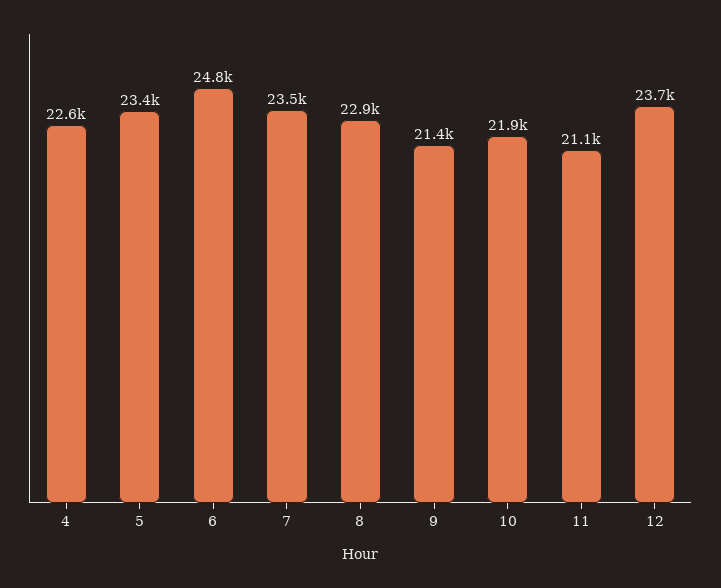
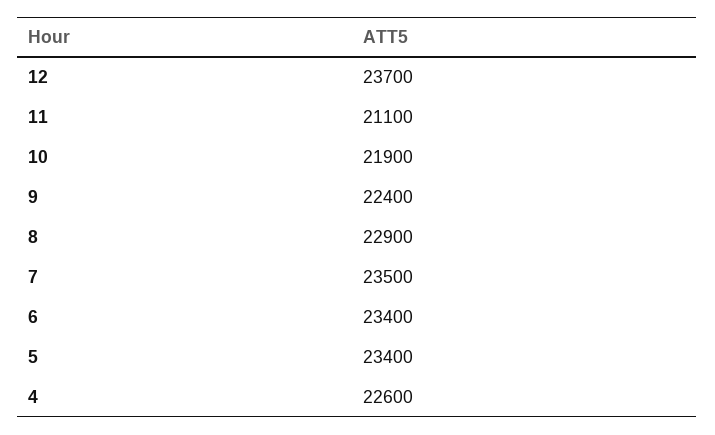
6: 24800 -> 23400
9: 21400 -> 22400

